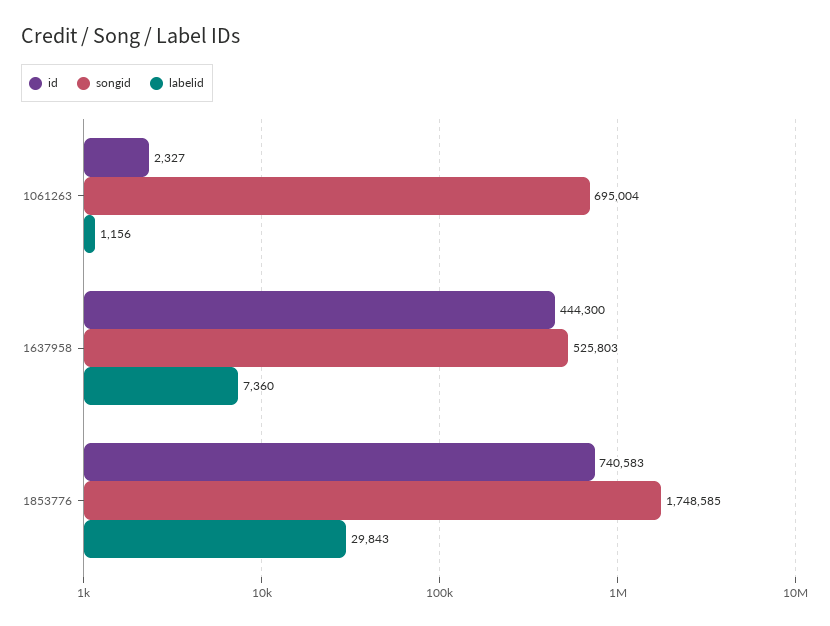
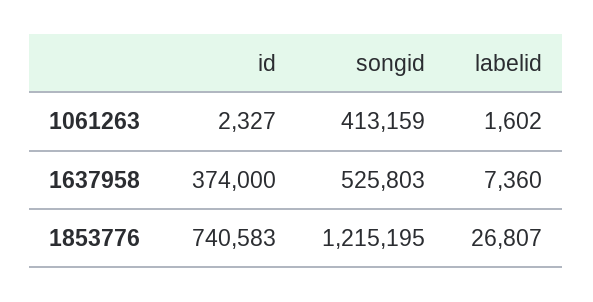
songid, 1061263: 695004 -> 413159
labelid, 1061263: 1156 -> 1602
id, 1637958: 444300 -> 374000
songid, 1853776: 1748585 -> 1215195
labelid, 1853776: 29843 -> 26807

